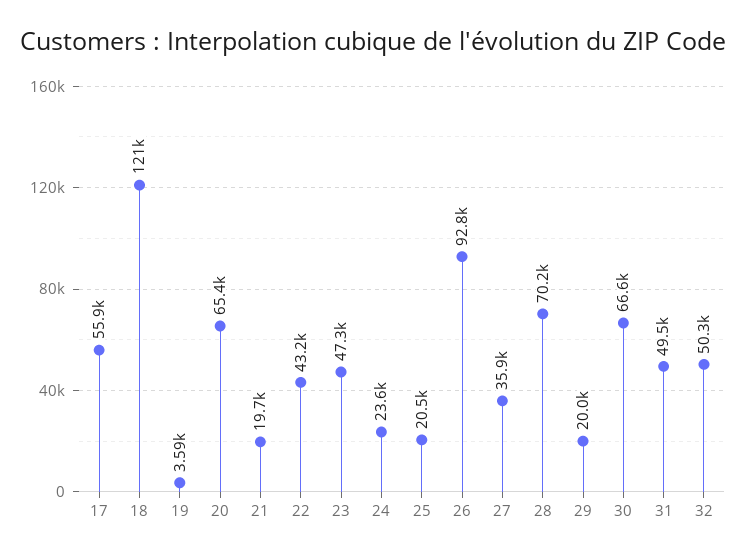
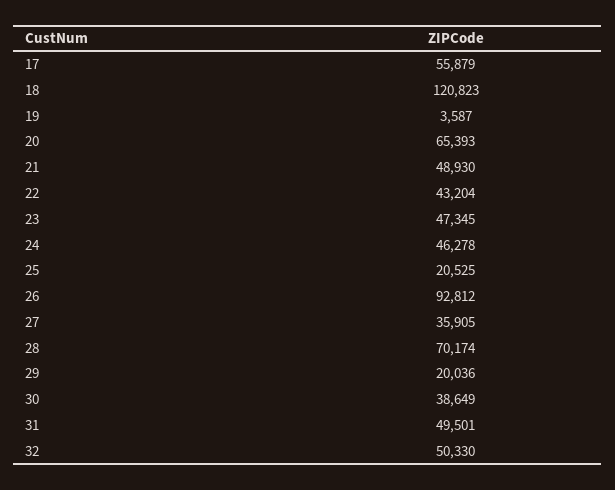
21: 19700 -> 48930
24: 23600 -> 46278
30: 66600 -> 38649

